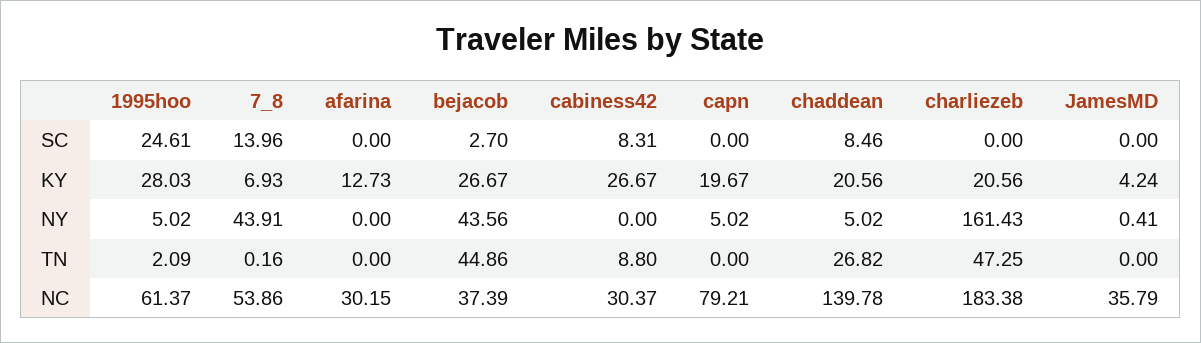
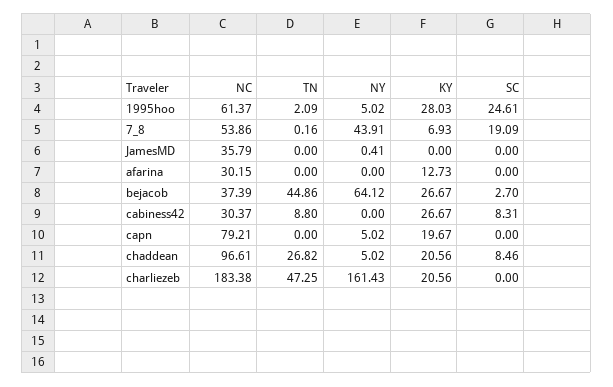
7_8, SC: 13.96 -> 19.09
JamesMD, KY: 4.24 -> 0
bejacob, NY: 43.56 -> 64.12
chaddean, NC: 139.78 -> 96.61

